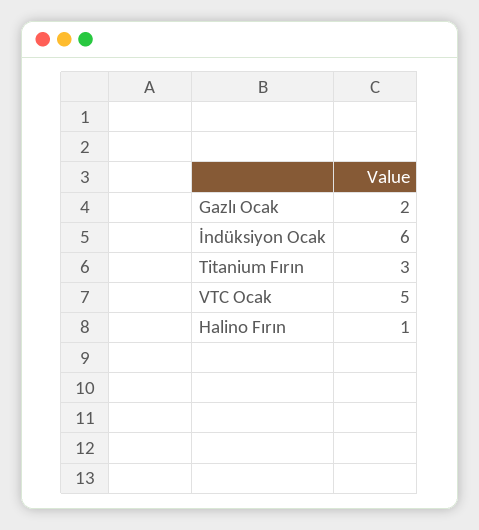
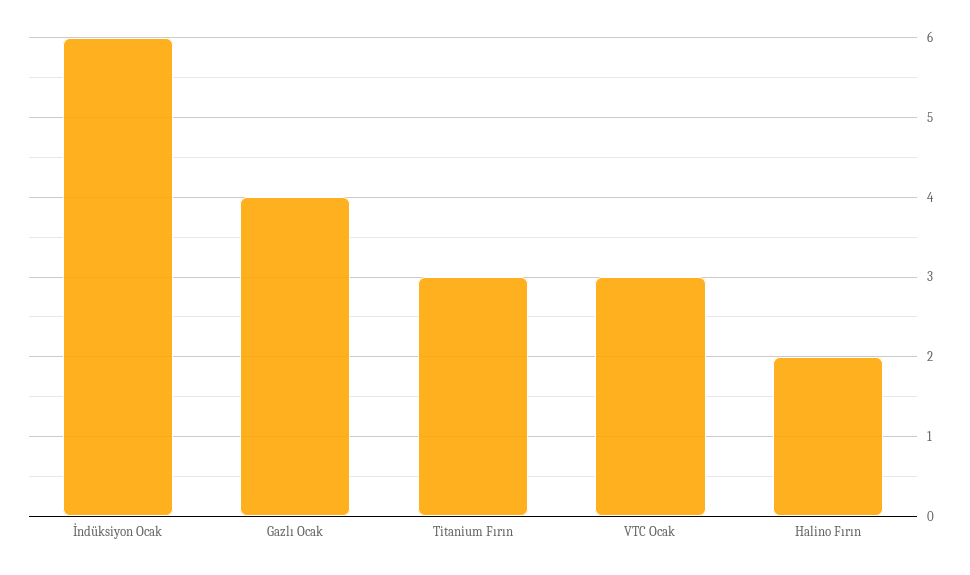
Gazlı Ocak: 2 -> 4
VTC Ocak: 5 -> 3
Halino Fırın: 1 -> 2

